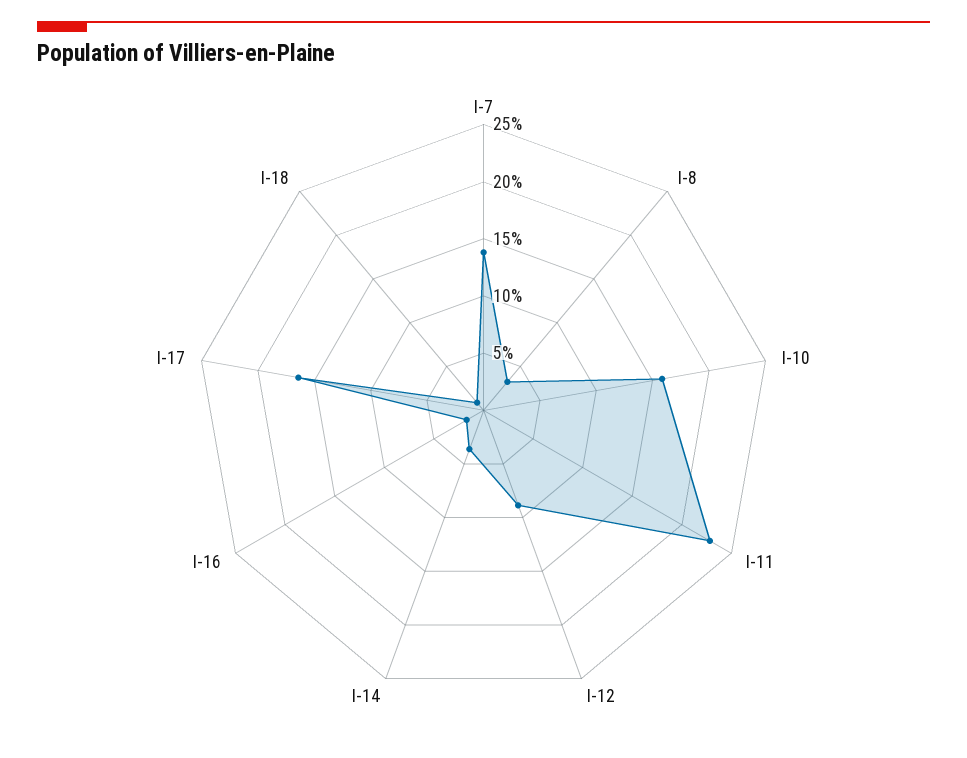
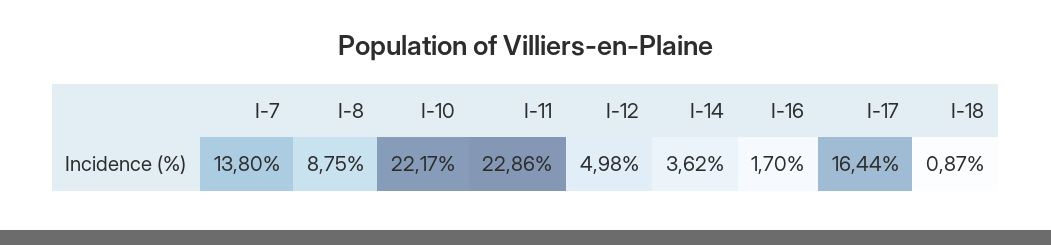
I-8: 3 -> 8.75
I-10: 16 -> 22.17
I-12: 9 -> 4.98

